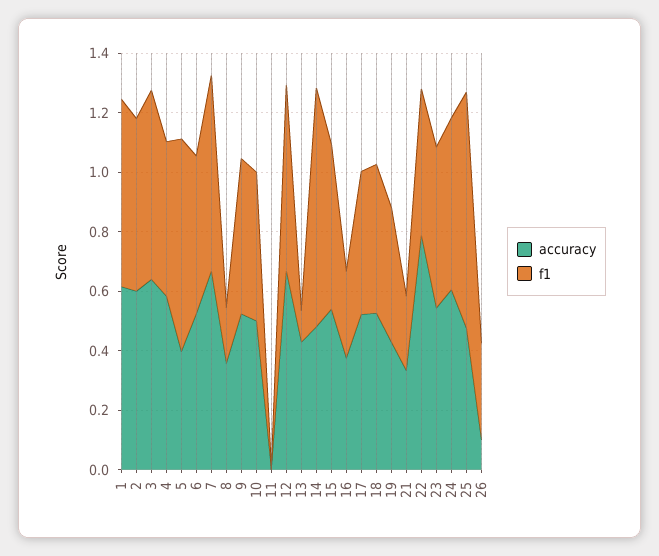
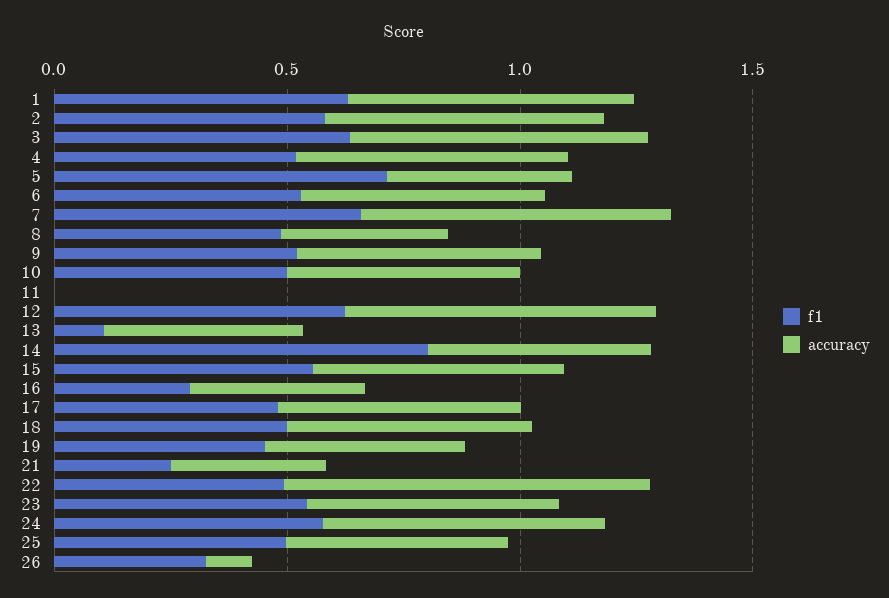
f1, 8: 0.2 -> 0.5
f1, 25: 0.8 -> 0.5

